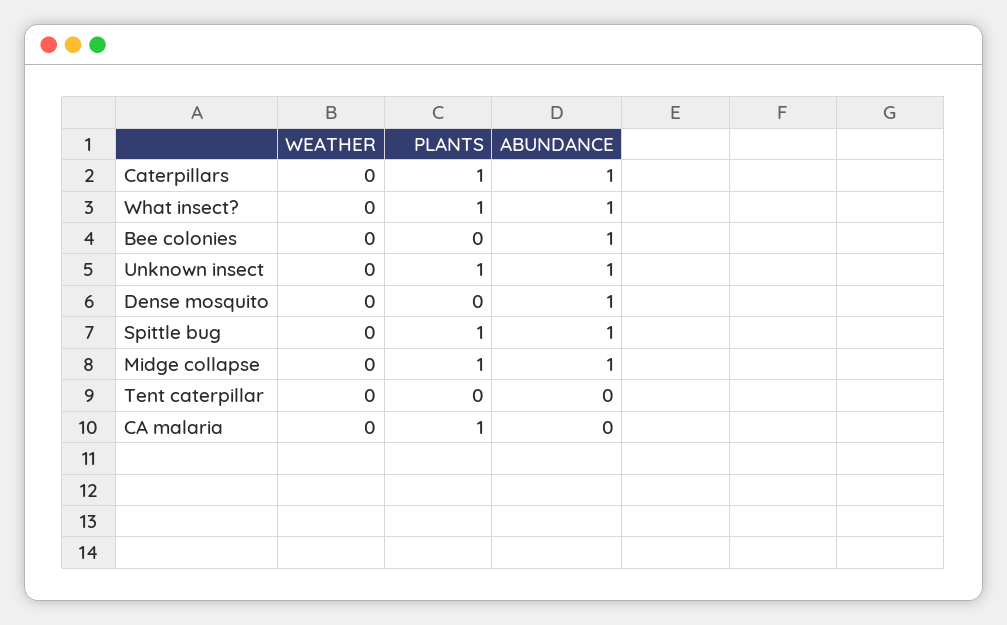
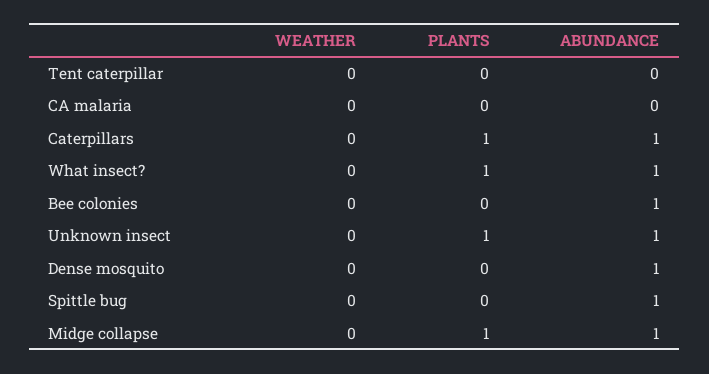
PLANTS, Spittle bug: 1 -> 0
PLANTS, CA malaria: 1 -> 0

